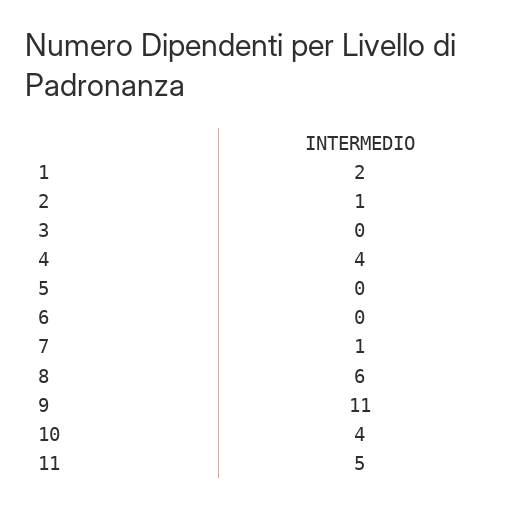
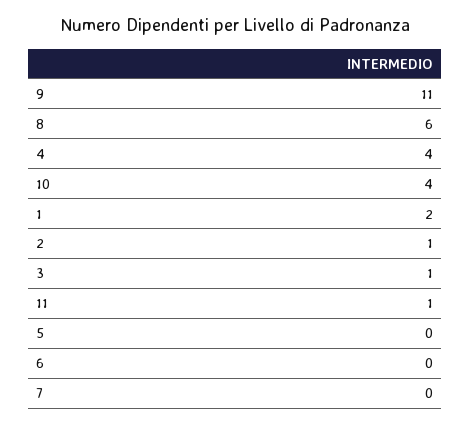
3: 0 -> 1
7: 1 -> 0
11: 5 -> 1

